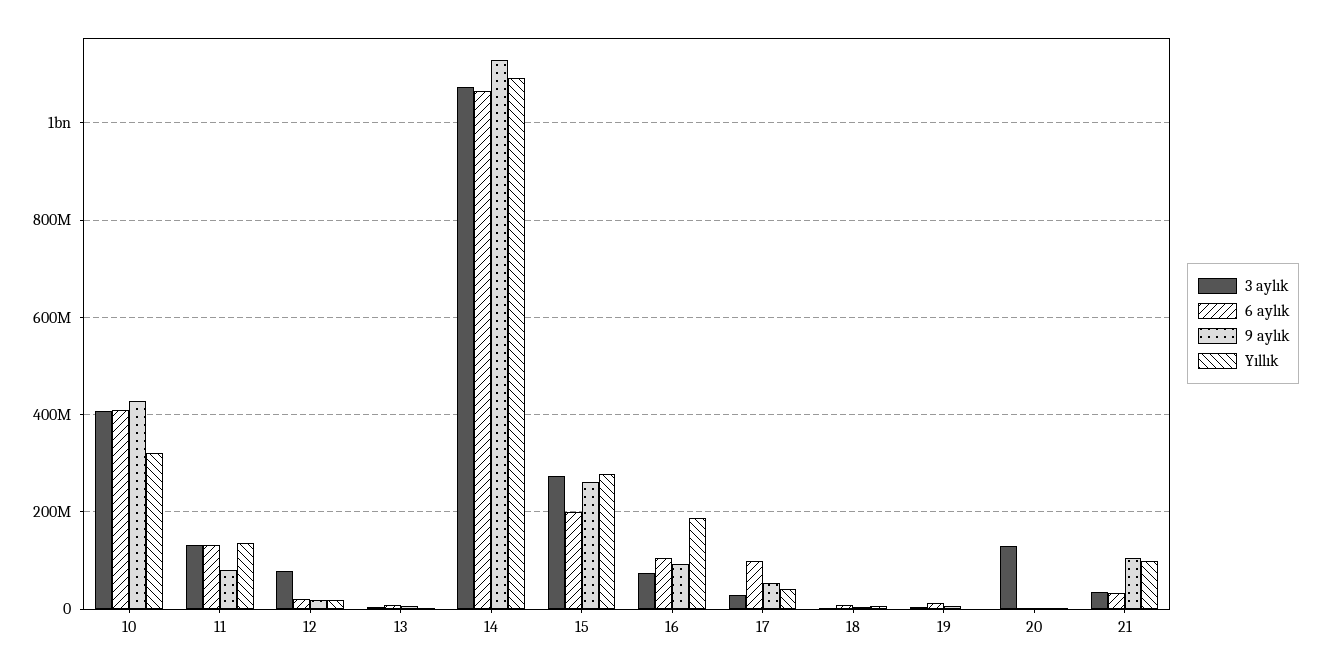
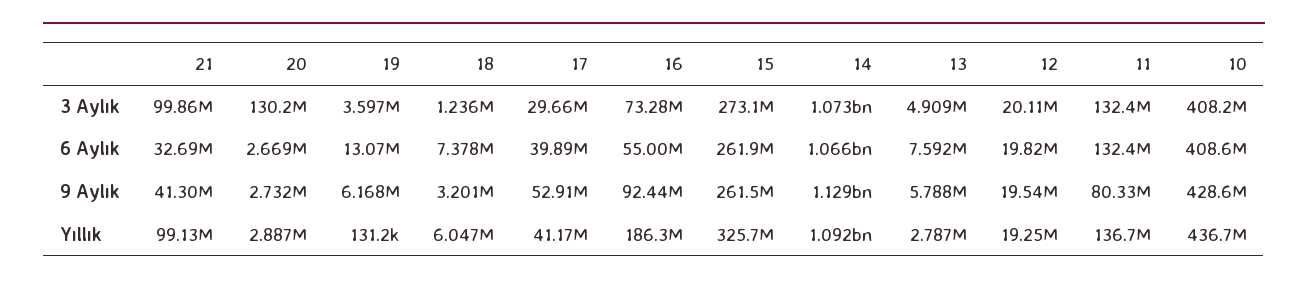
Yıllık, 10: 320000000 -> 436700000
3 aylık, 12: 80000000 -> 20110000
6 aylık, 15: 200000000 -> 261900000
Yıllık, 15: 280000000 -> 325700000
6 aylık, 16: 100000000 -> 55000000
6 aylık, 17: 100000000 -> 39890000
3 aylık, 21: 40000000 -> 99860000
9 aylık, 21: 100000000 -> 41300000

